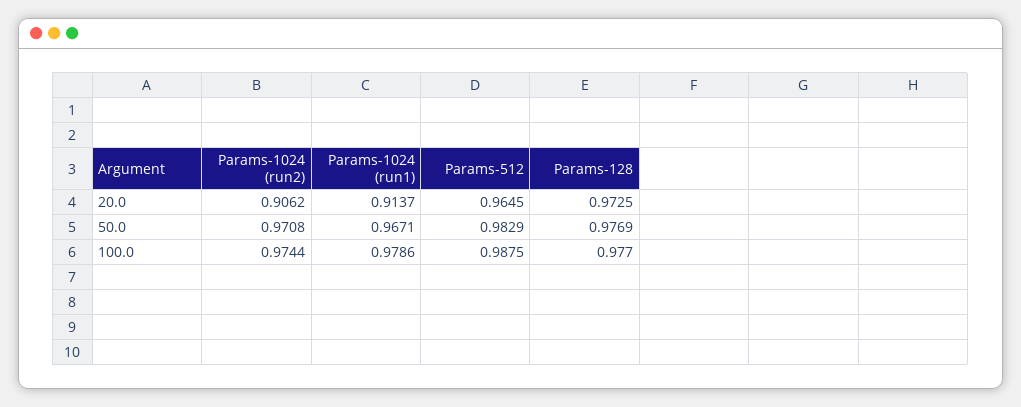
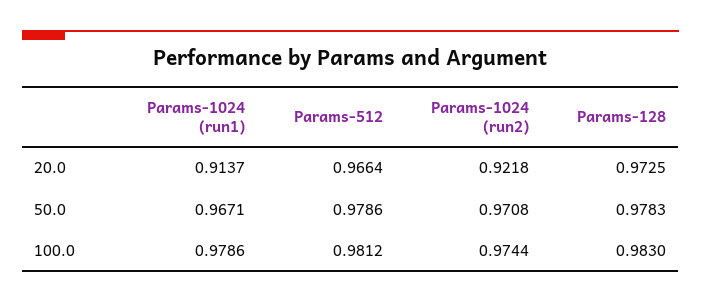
Params-1024 (run2), 20.0: 0.9062 -> 0.9218
Params-512, 20.0: 0.9645 -> 0.9664
Params-512, 50.0: 0.9829 -> 0.9786
Params-128, 50.0: 0.9769 -> 0.9783
Params-512, 100.0: 0.9875 -> 0.9812
Params-128, 100.0: 0.977 -> 0.983

